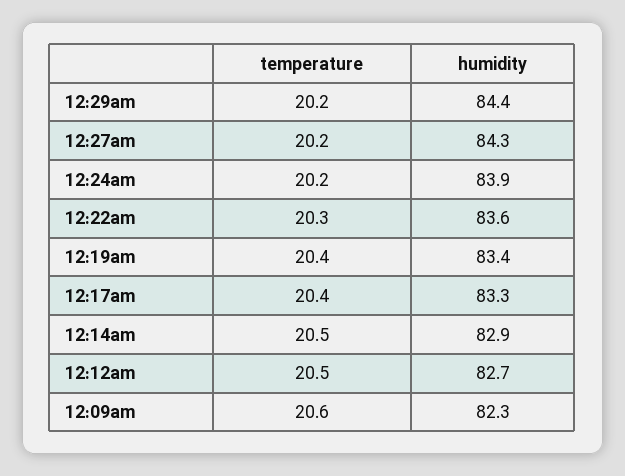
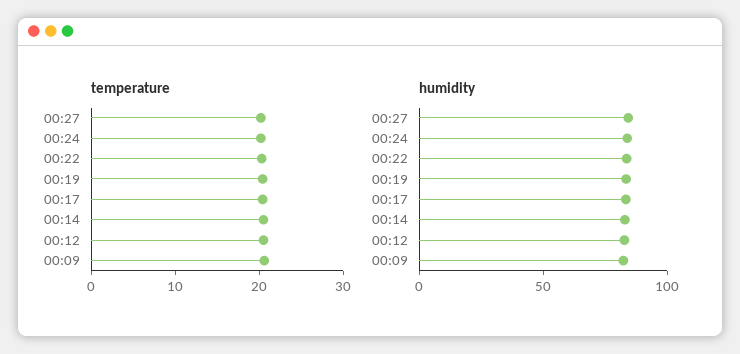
temperature, 12:29am: 20.2 -> none
humidity, 12:29am: 84.4 -> none

